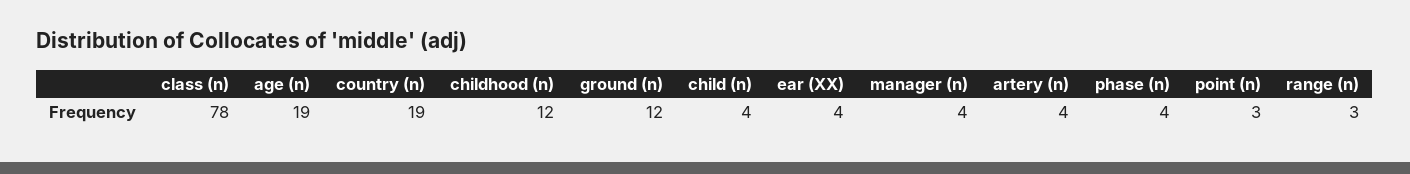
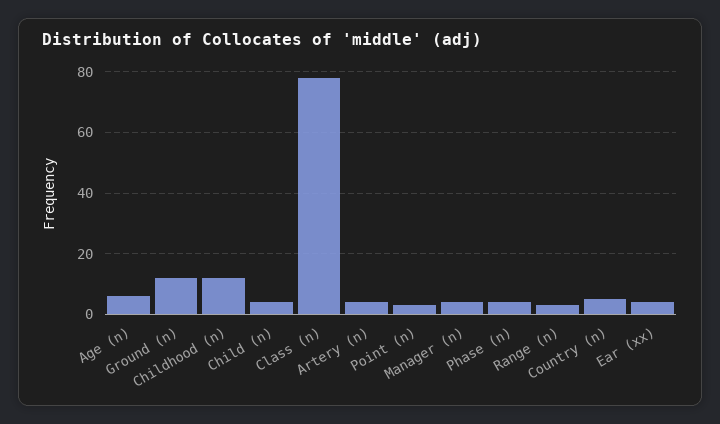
age (n): 19 -> 5
country (n): 19 -> 5

